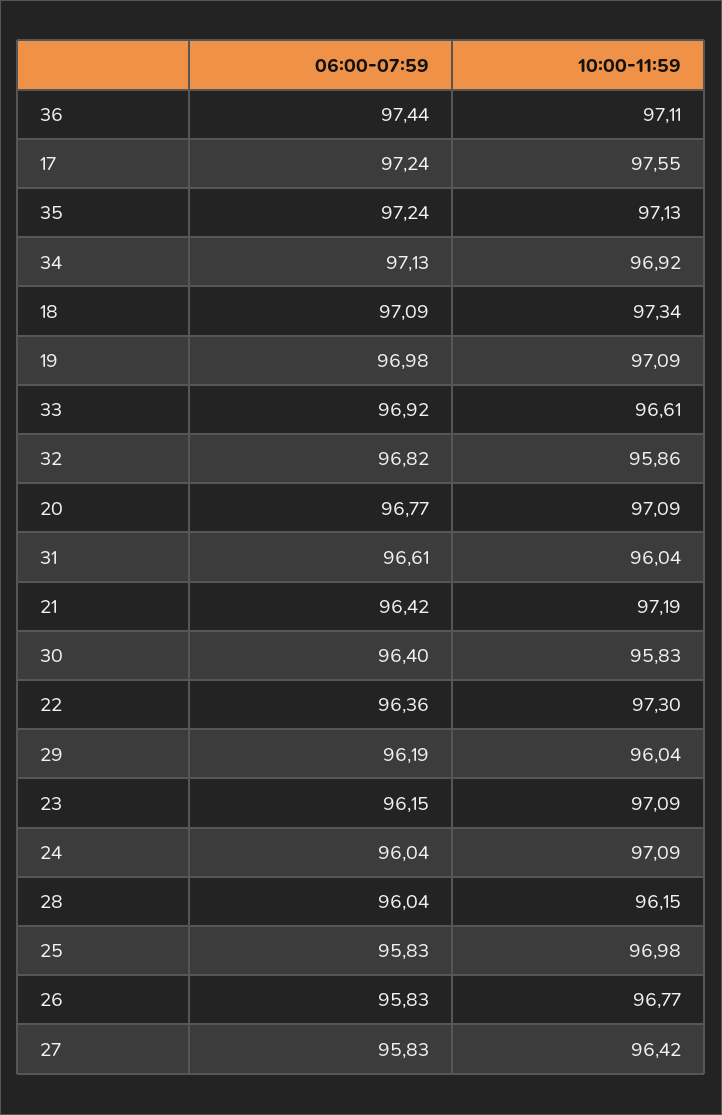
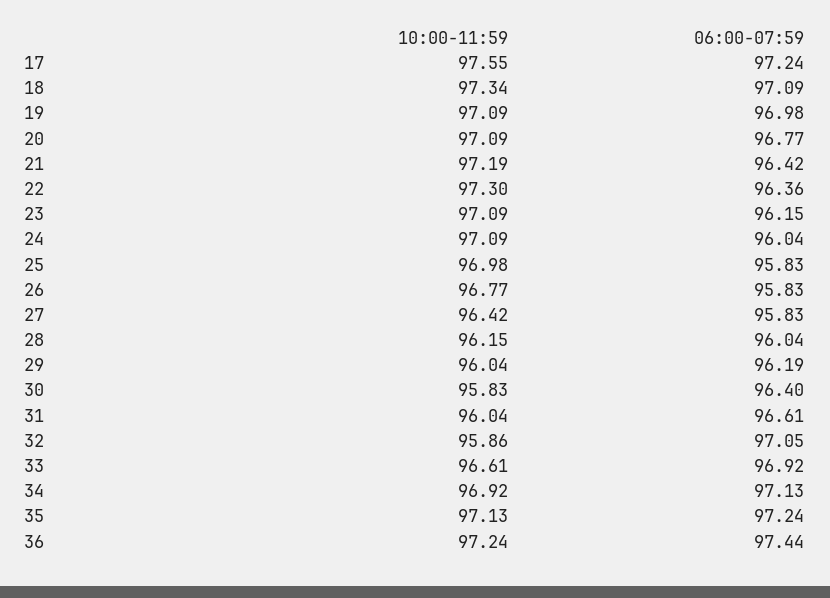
10:00-11:59, 36: 97.11 -> 97.24
06:00-07:59, 32: 96.82 -> 97.05

